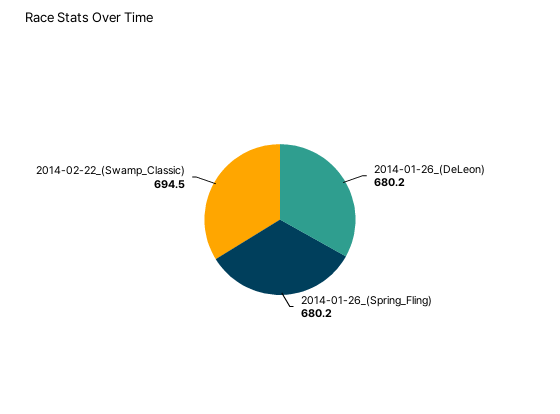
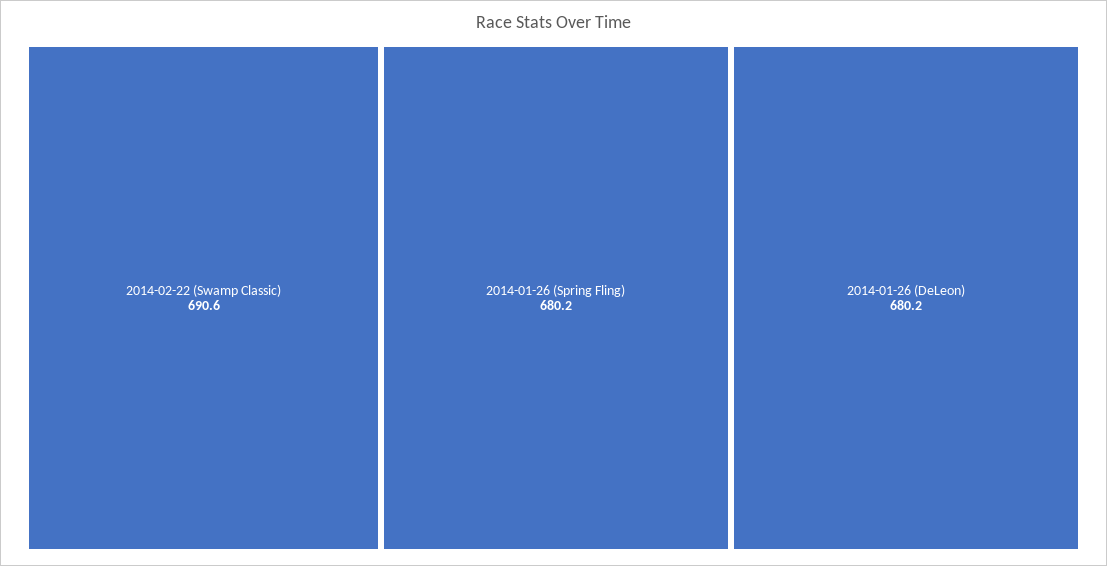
2014-02-22_(Swamp_Classic): 694.5 -> 690.6

